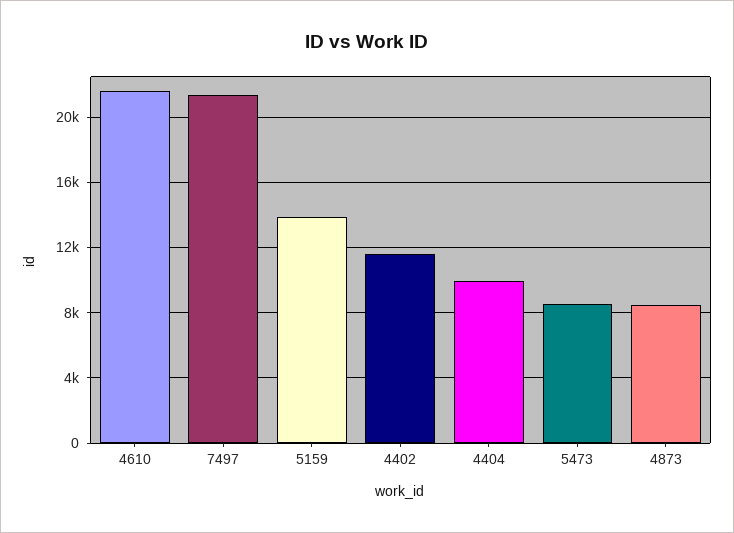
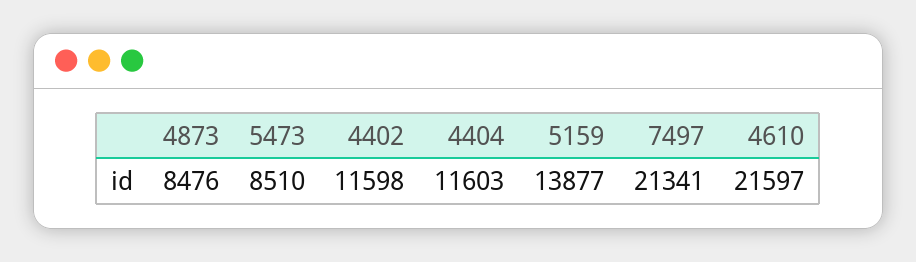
4404: 10000 -> 11603

